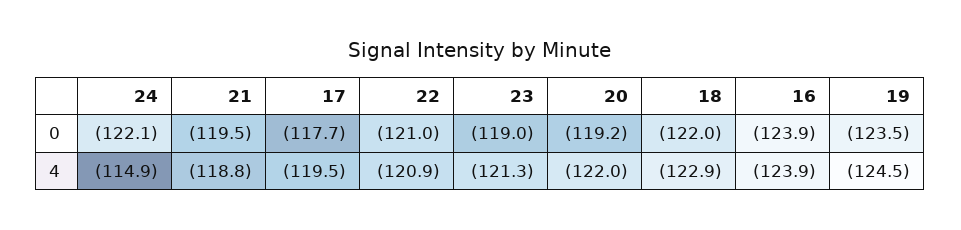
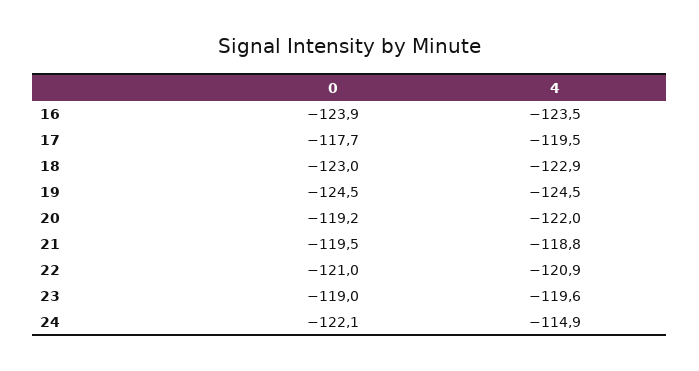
18, 0: -122 -> -123
19, 0: -123.5 -> -124.5
23, 4: -121.3 -> -119.6
16, 4: -123.9 -> -123.5

